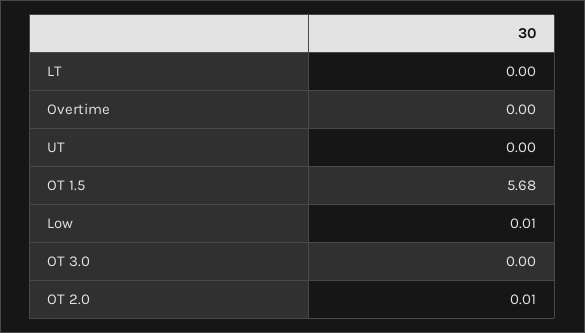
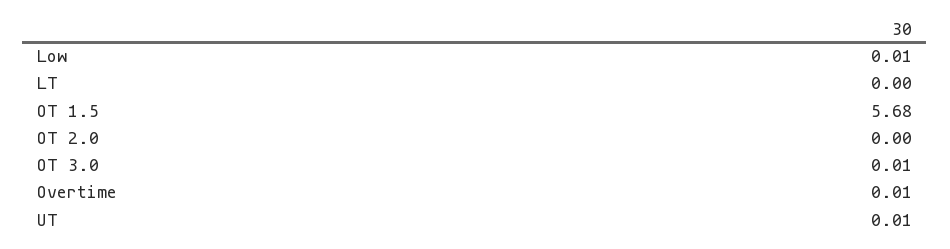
Overtime: 0 -> 0.01
UT: 0 -> 0.01
OT 3.0: 0 -> 0.01
OT 2.0: 0.01 -> 0

